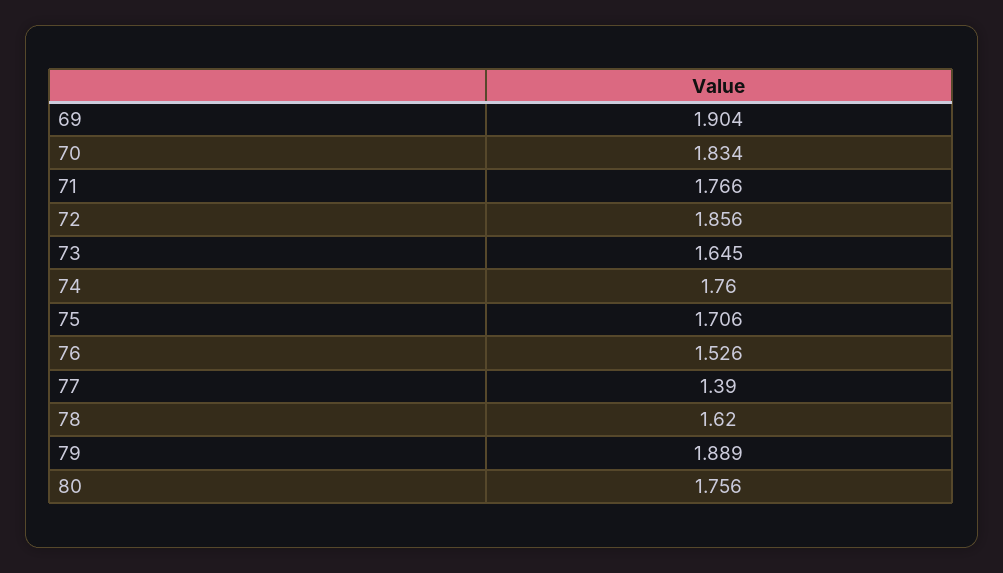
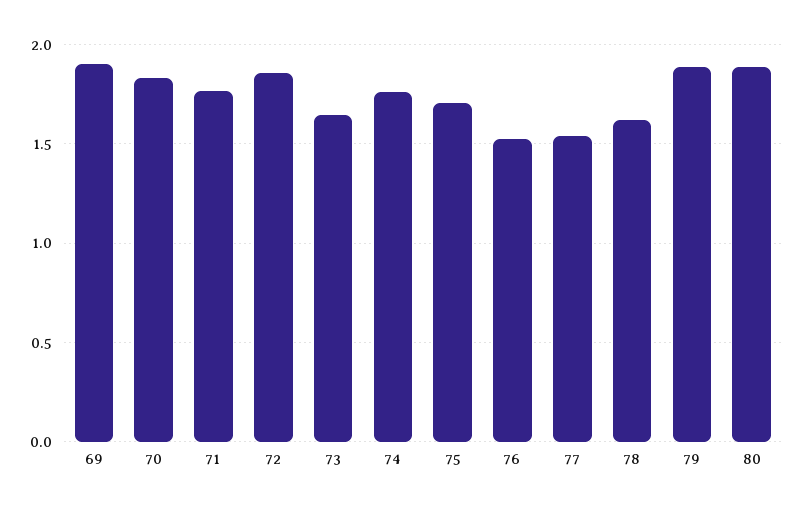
77: 1.39 -> 1.55
80: 1.756 -> 1.9

